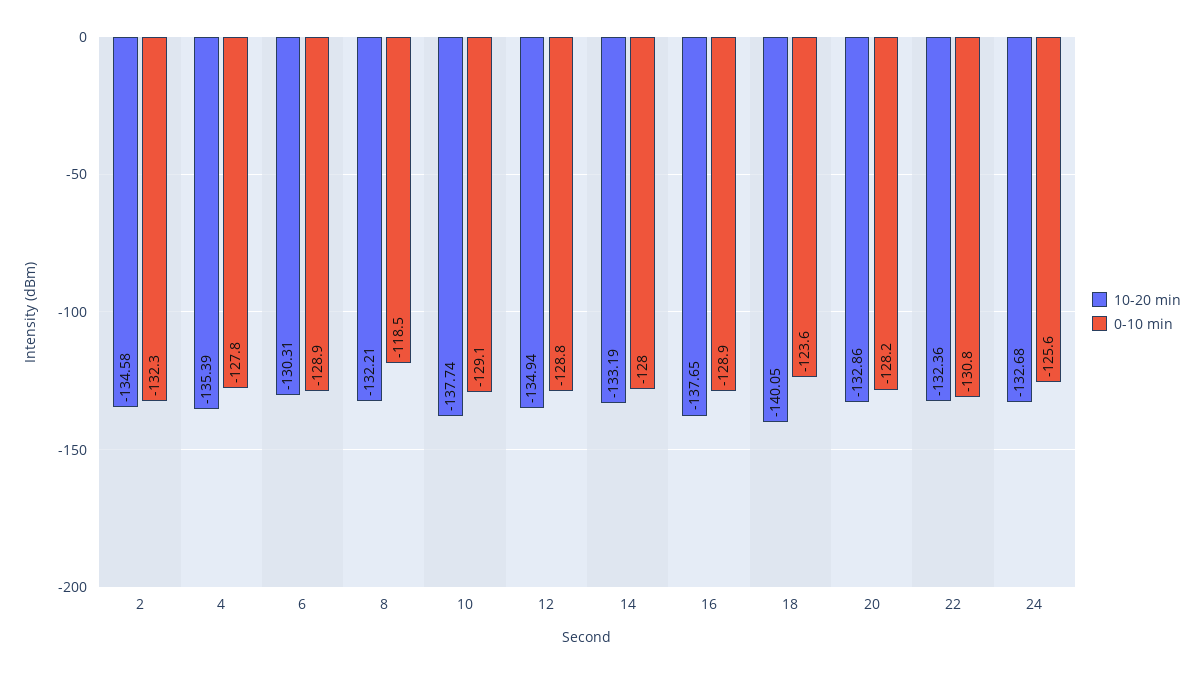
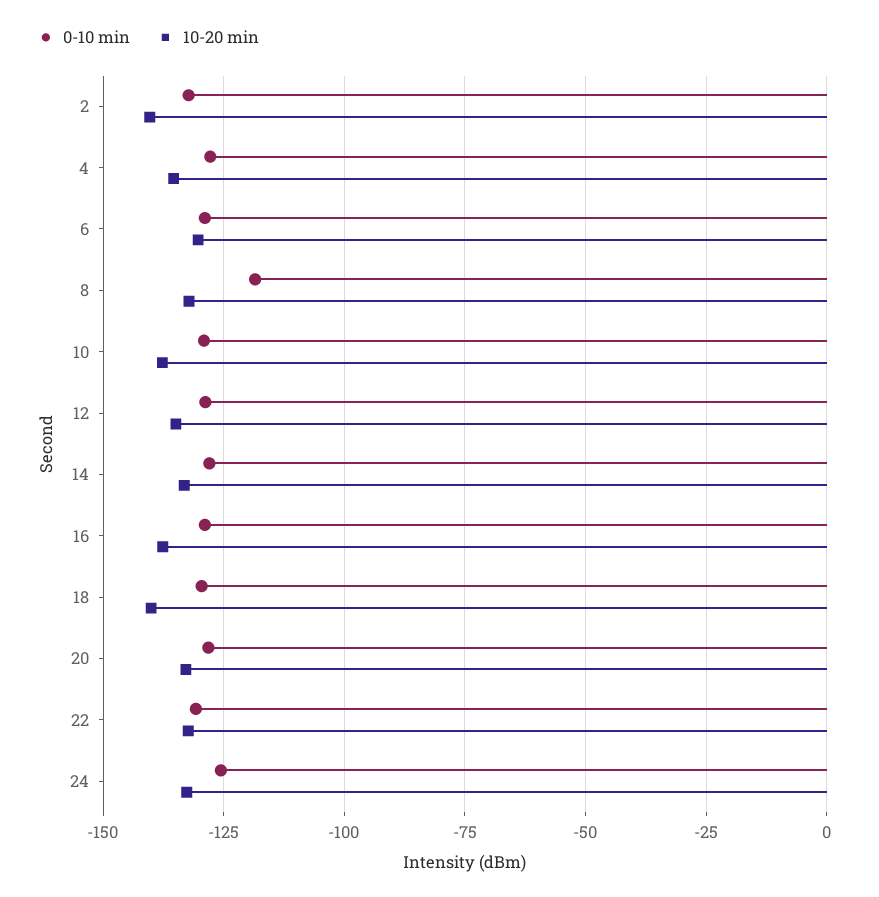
10-20 min, 2: -134.58 -> -140
0-10 min, 18: -123.6 -> -130

